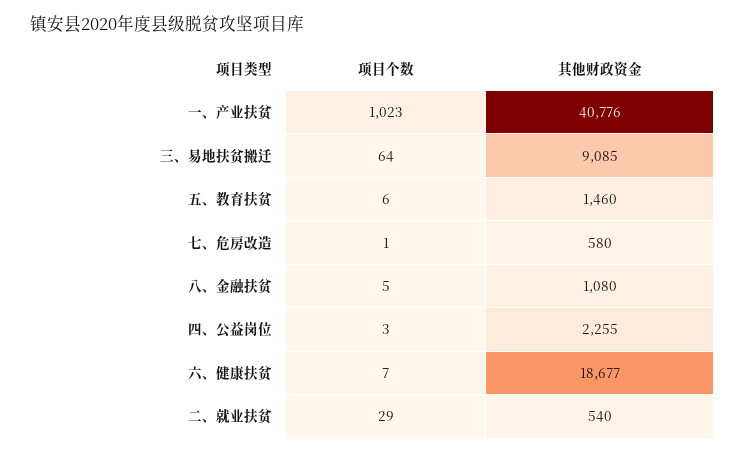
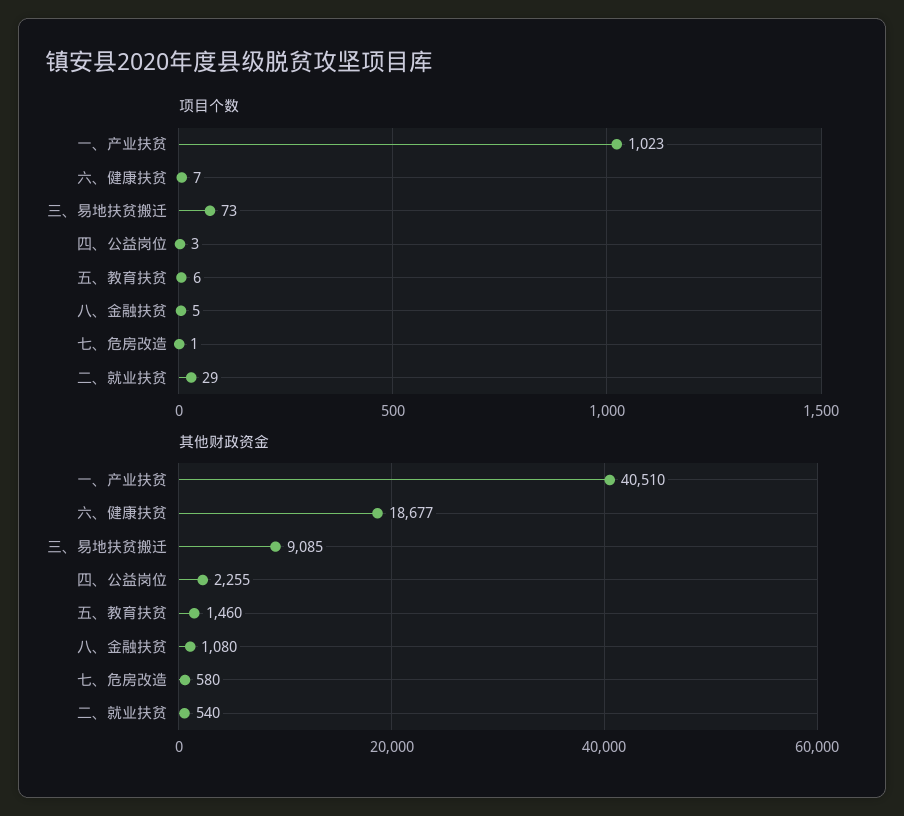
其他财政资金, 一、产业扶贫: 40776 -> 40510
项目个数, 三、易地扶贫搬迁: 64 -> 73

